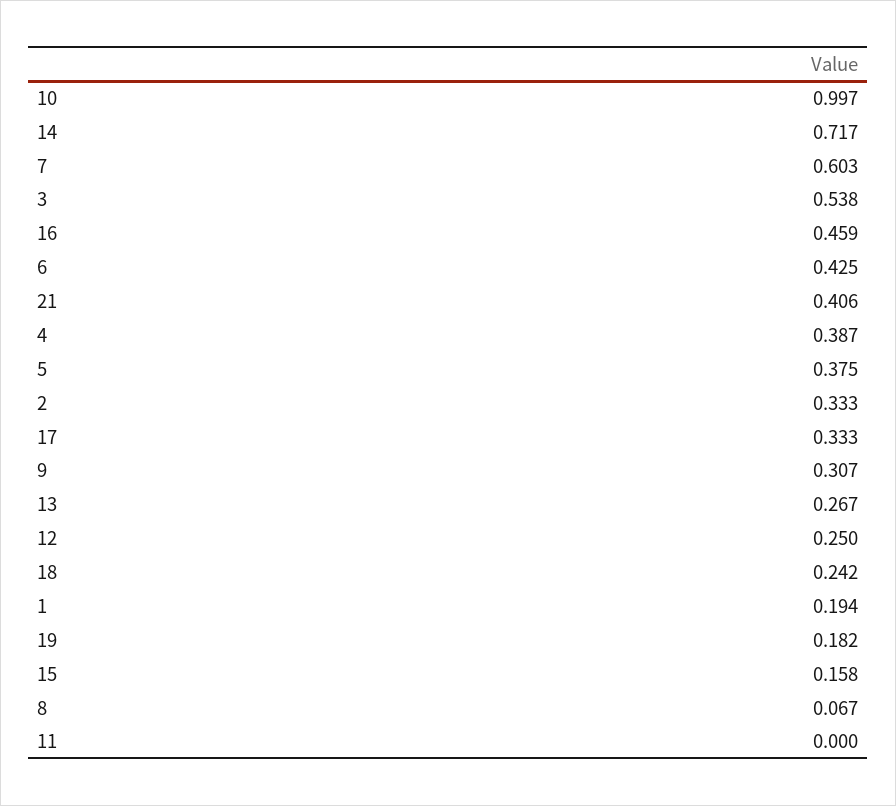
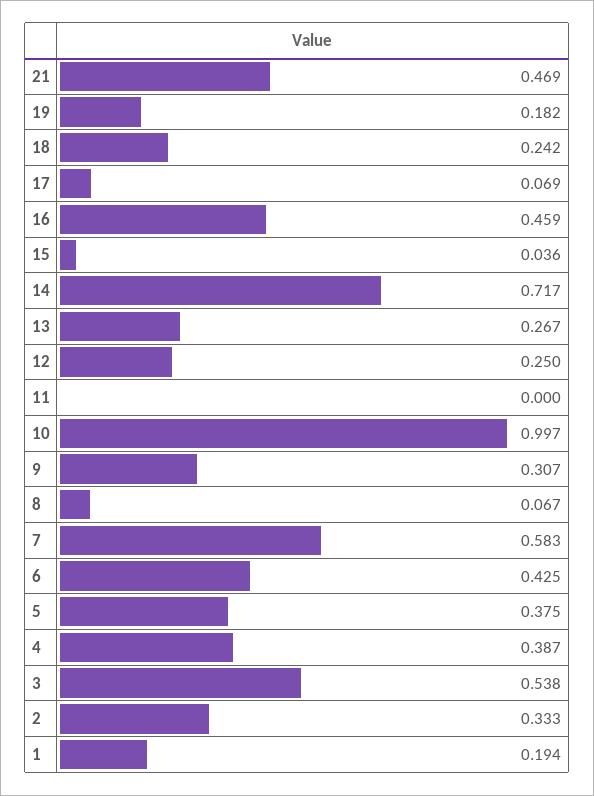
7: 0.603 -> 0.583
21: 0.406 -> 0.469
17: 0.333 -> 0.069
15: 0.158 -> 0.036

